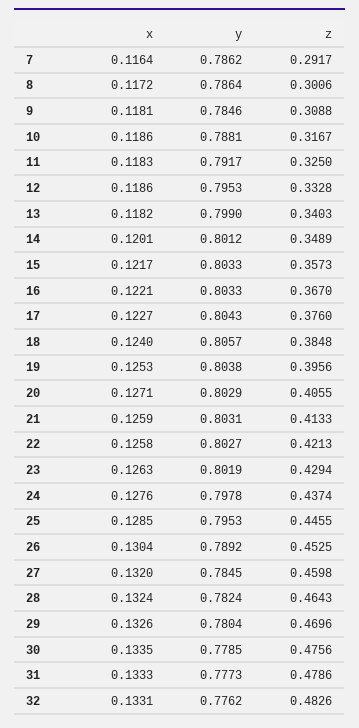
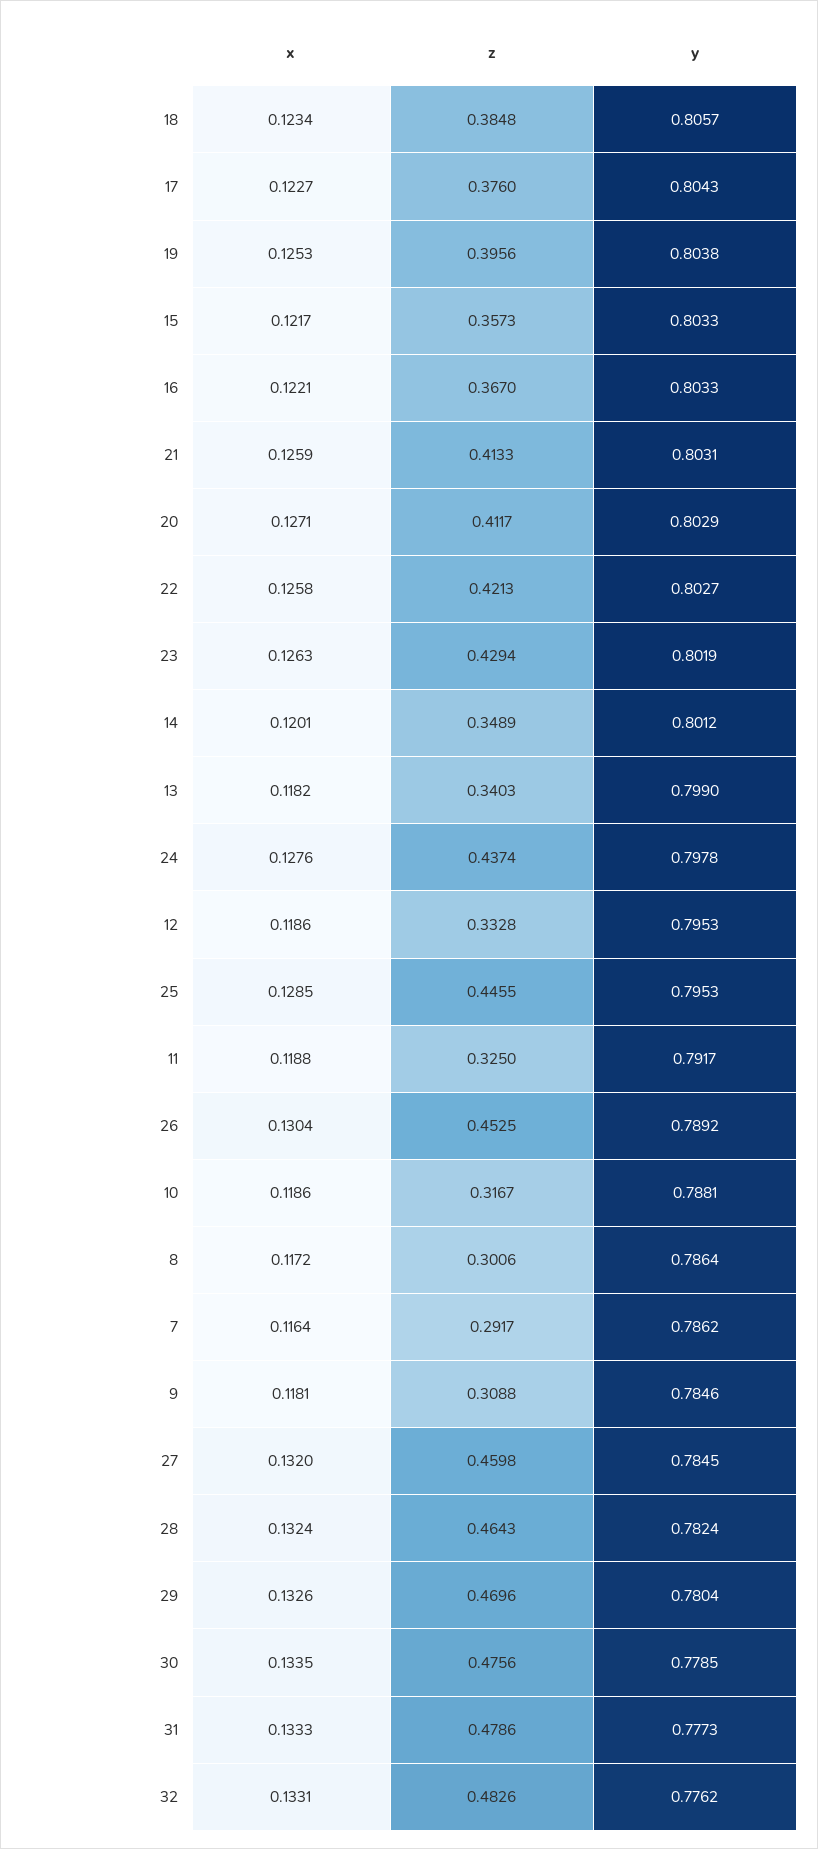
x, 11: 0.1183 -> 0.1188
x, 18: 0.124 -> 0.1234
z, 20: 0.4055 -> 0.4117

